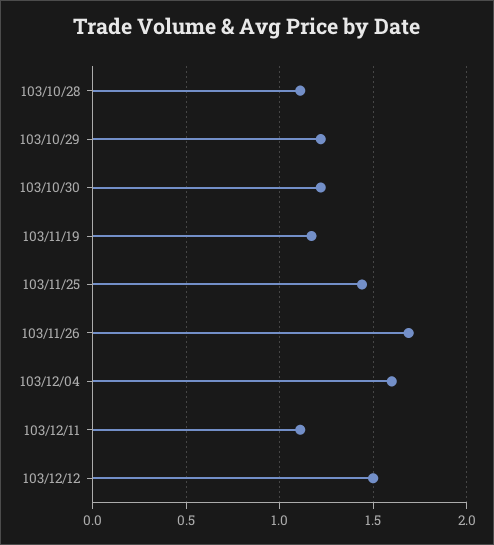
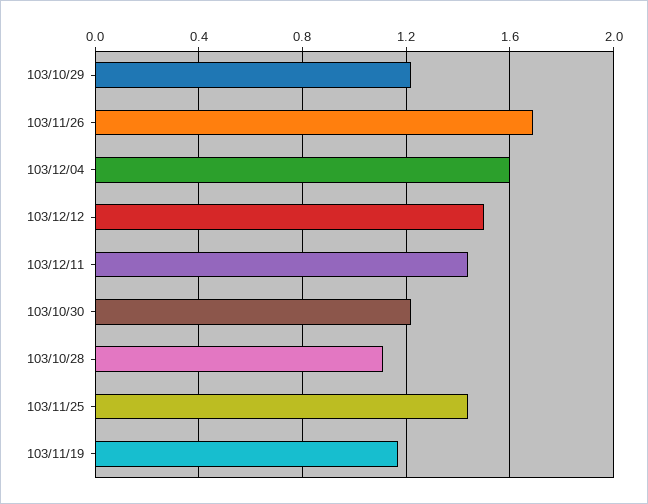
103/12/11: 1.1 -> 1.45

